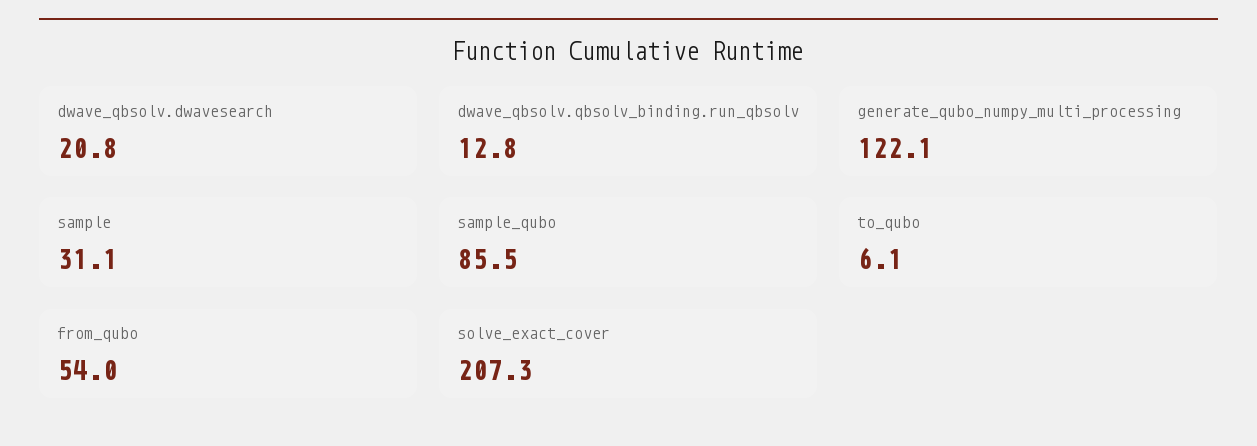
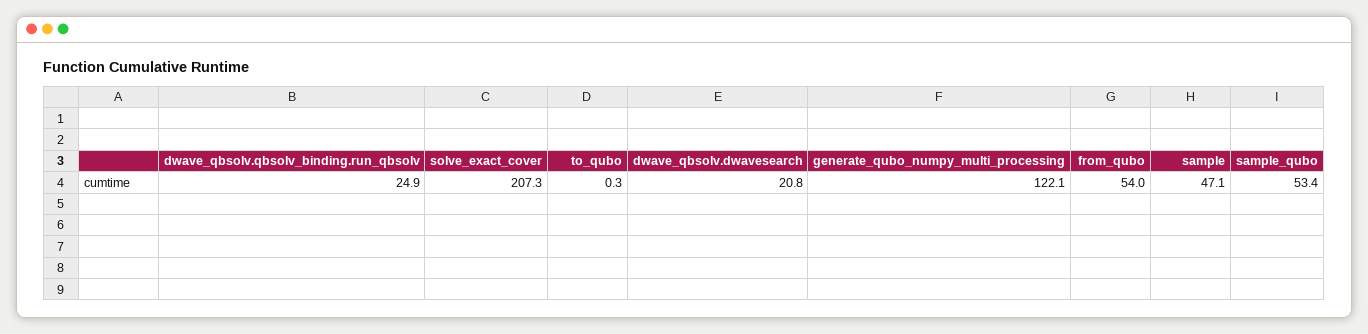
dwave_qbsolv.qbsolv_binding.run_qbsolv: 12.8 -> 24.9
sample: 31.1 -> 47.1
sample_qubo: 85.5 -> 53.4
to_qubo: 6.1 -> 0.3

